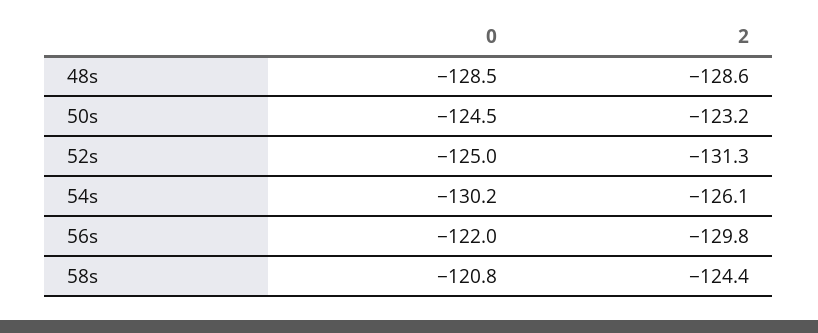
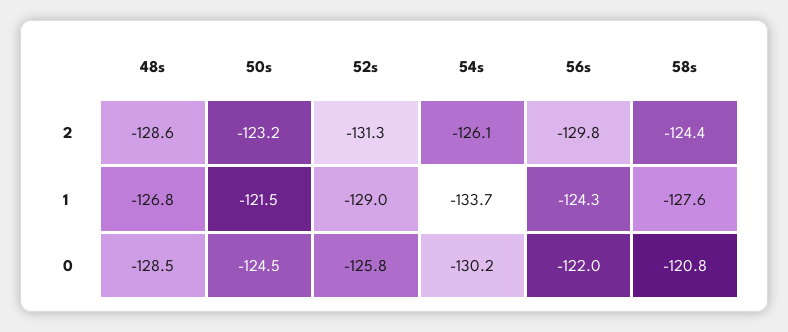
0, 52s: -125 -> -125.8
1, 48s: none -> -126.8
1, 50s: none -> -121.5
1, 52s: none -> -129
1, 54s: none -> -133.7
1, 56s: none -> -124.3
1, 58s: none -> -127.6

